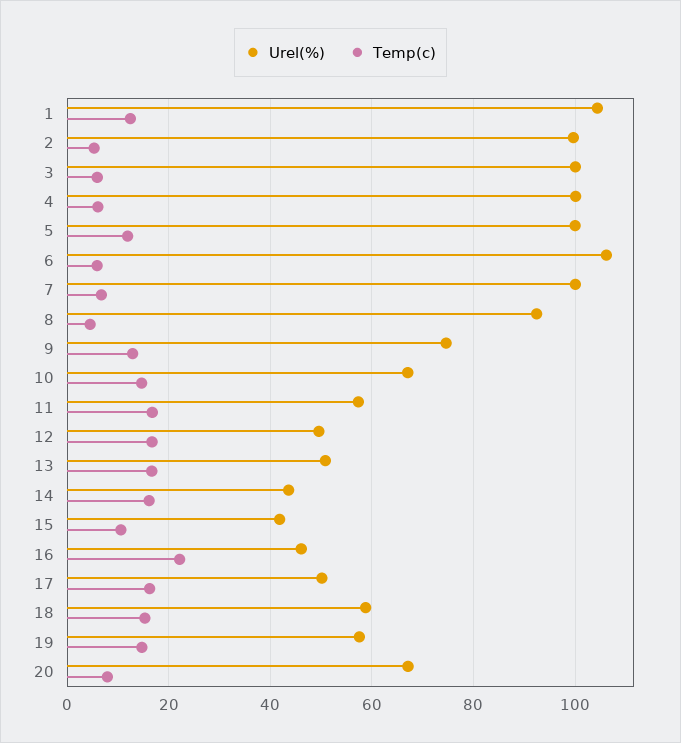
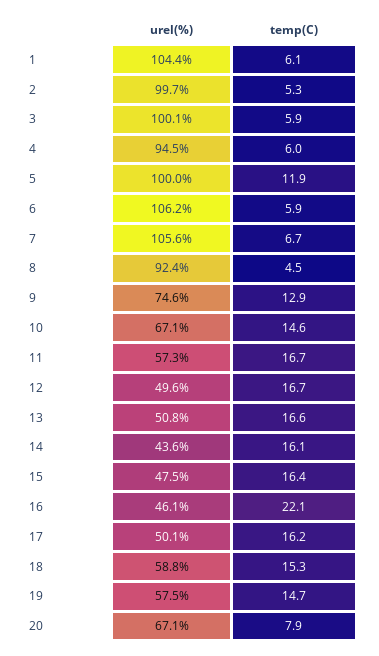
Temp(c), 1: 12 -> 6.1
Urel(%), 4: 100 -> 94.5
Urel(%), 7: 100 -> 105.6
Urel(%), 15: 42 -> 47.5
Temp(c), 15: 10 -> 16.4

